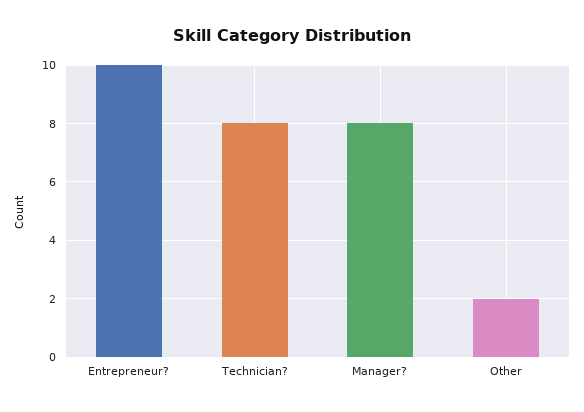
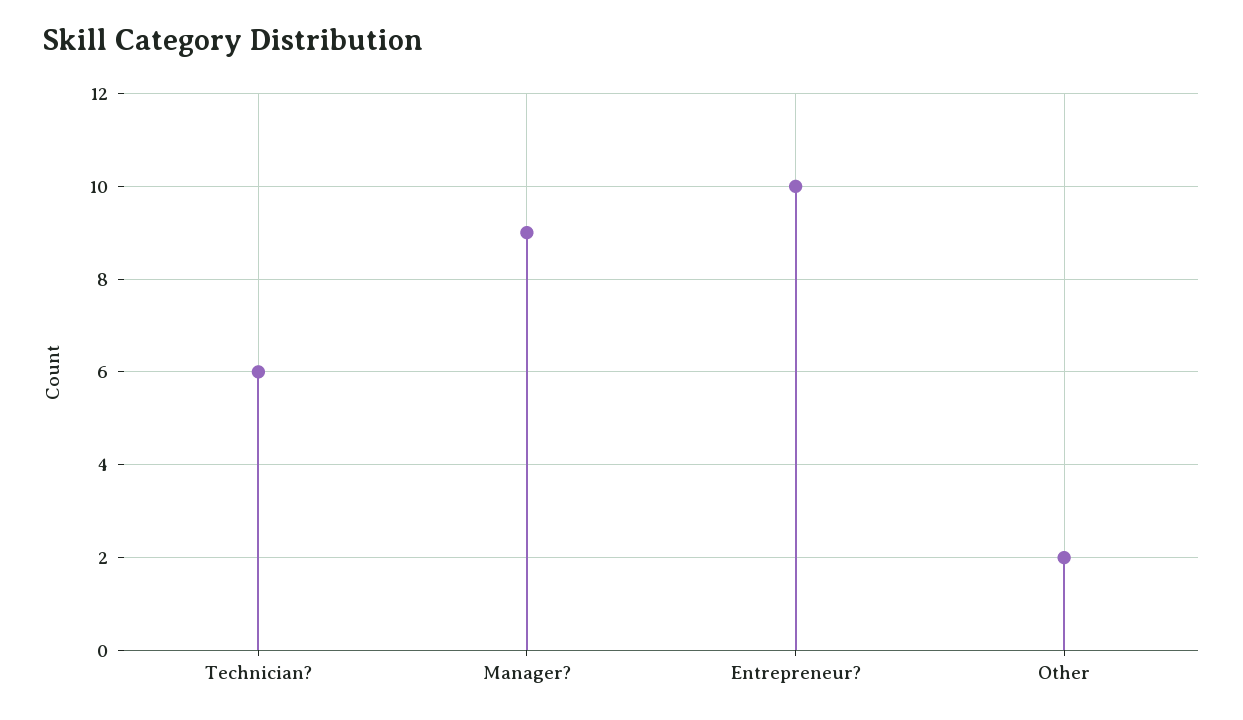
Technician?: 8 -> 6
Manager?: 8 -> 9

